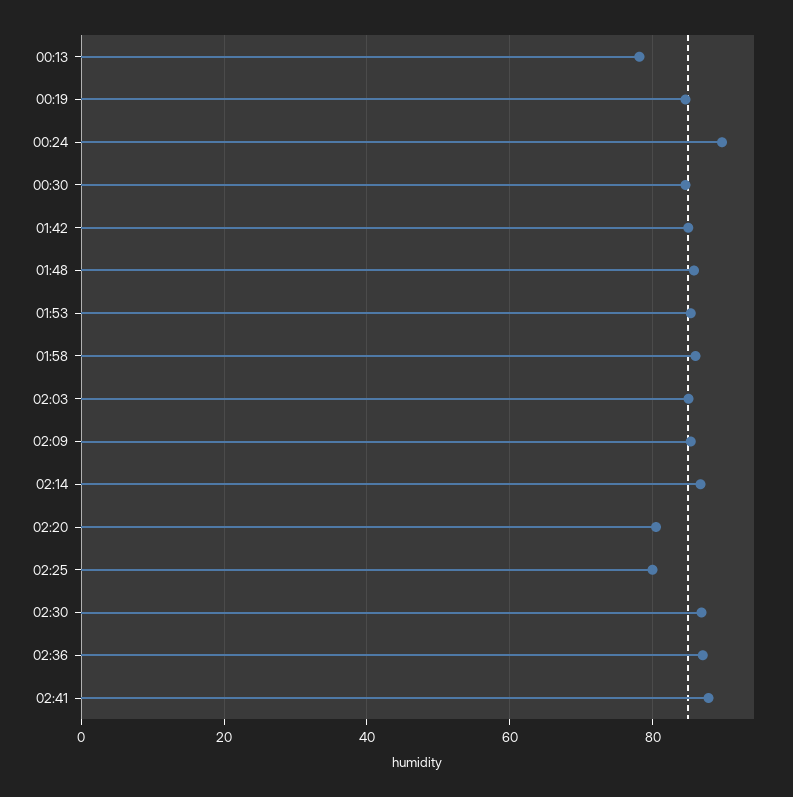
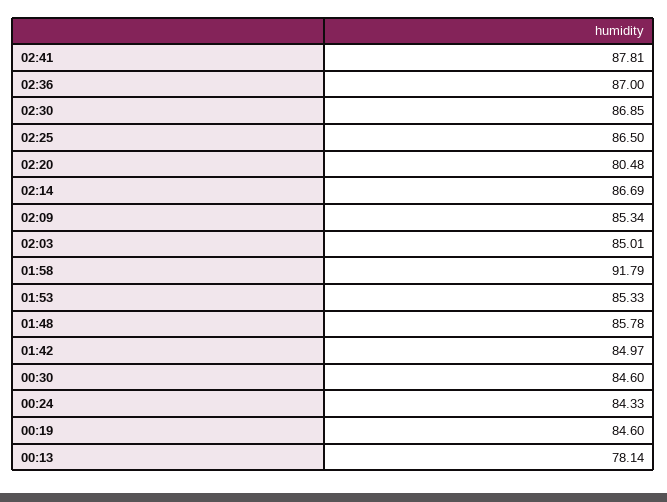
00:24: 90 -> 84.33
01:58: 86 -> 91.79
02:25: 80 -> 86.5

